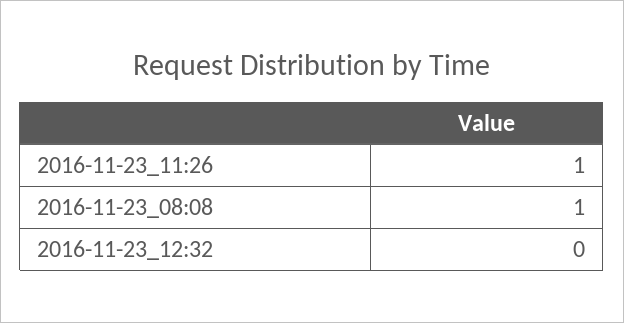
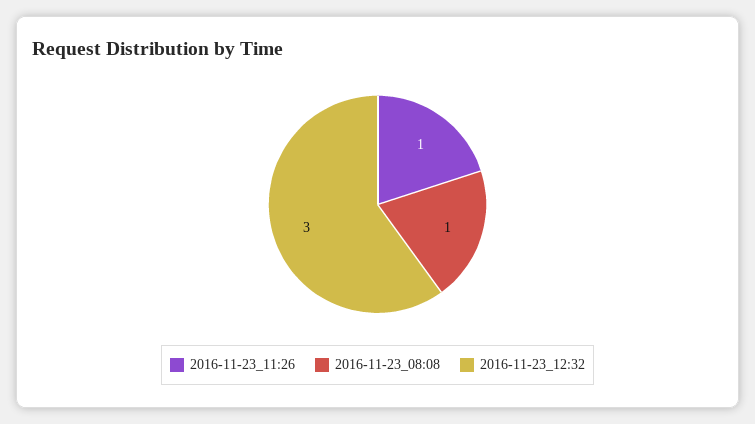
2016-11-23_12:32: 0 -> 3

